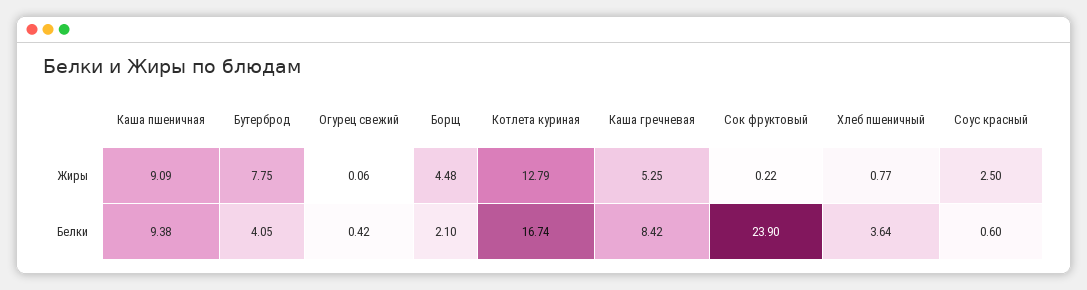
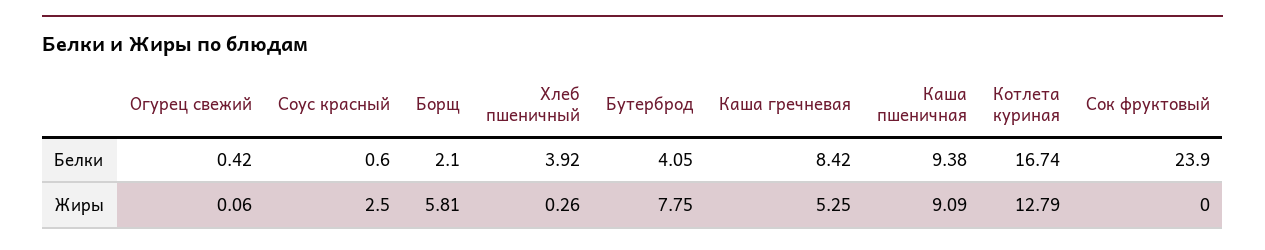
Борщ, Жиры: 4.48 -> 5.81
Сок фруктовый, Жиры: 0.22 -> 0
Хлеб пшеничный, Жиры: 0.77 -> 0.26
Хлеб пшеничный, Белки: 3.64 -> 3.92

